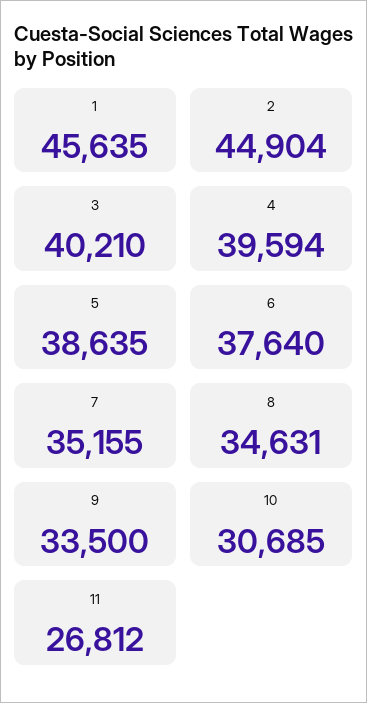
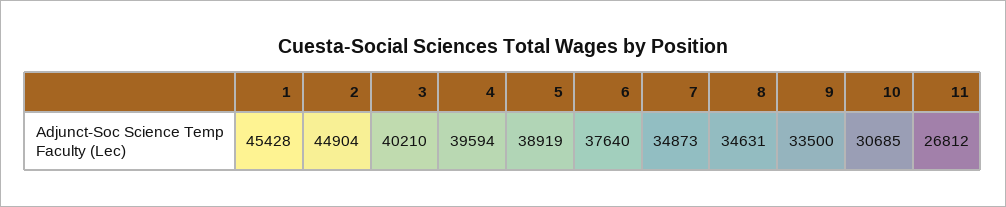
1: 45635 -> 45428
5: 38635 -> 38919
7: 35155 -> 34873

